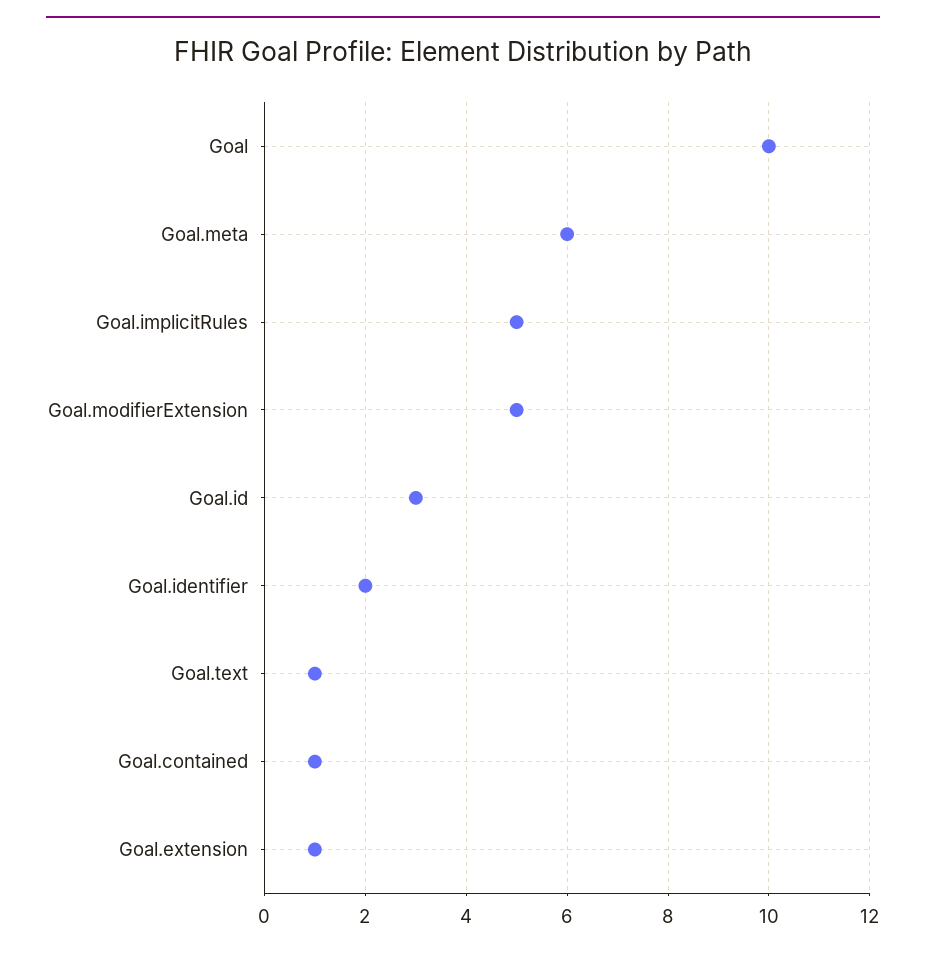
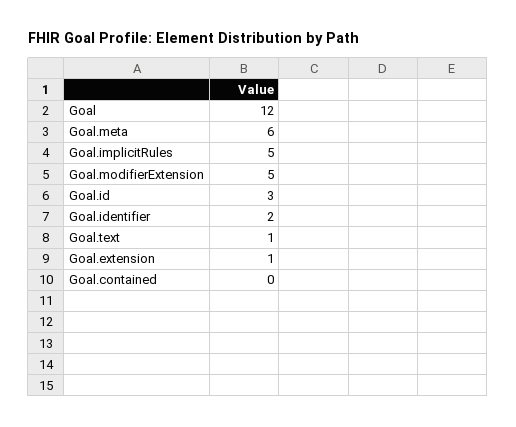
Goal: 10 -> 12
Goal.contained: 1 -> 0

